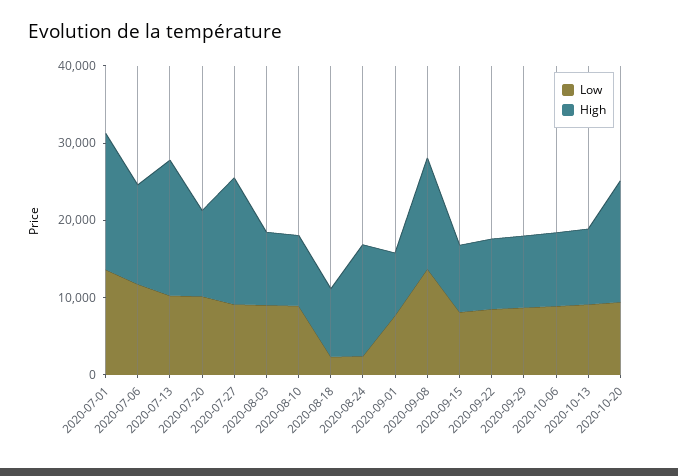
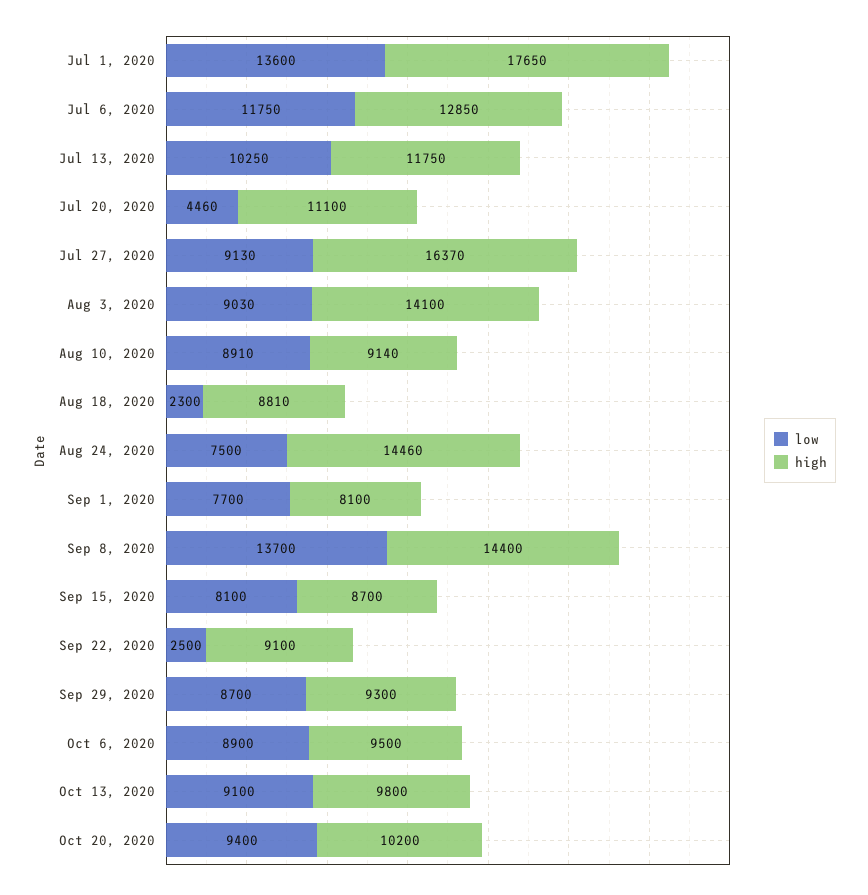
High, 2020-07-13: 18000 -> 11750
Low, 2020-07-20: 10000 -> 4460
High, 2020-08-03: 10000 -> 14100
Low, 2020-08-24: 2000 -> 7500
Low, 2020-09-22: 8000 -> 2500
High, 2020-10-20: 16000 -> 10200

